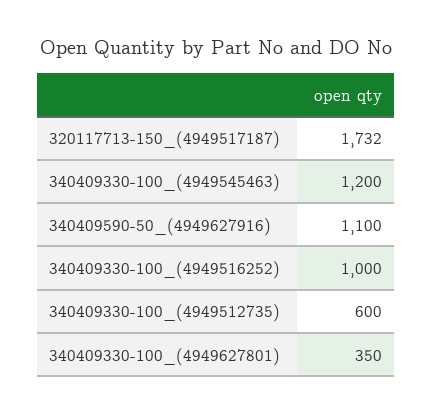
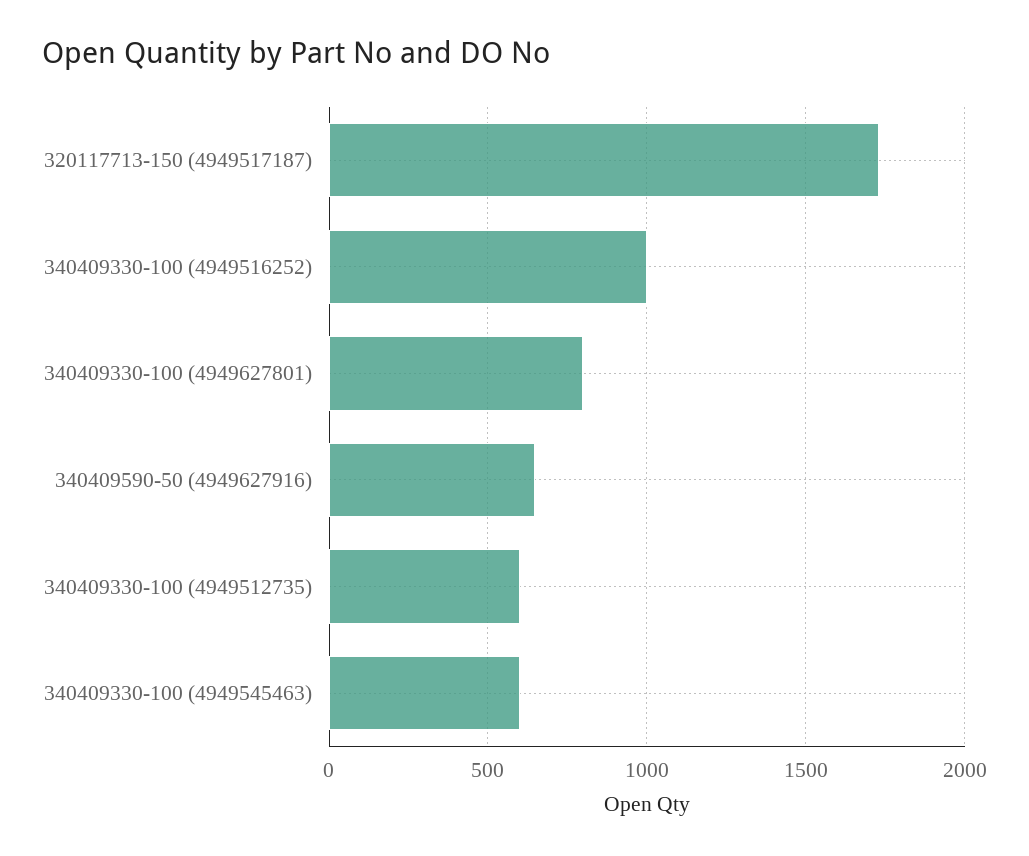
340409330-100_(4949545463): 1200 -> 600
340409590-50_(4949627916): 1100 -> 650
340409330-100_(4949627801): 350 -> 800

